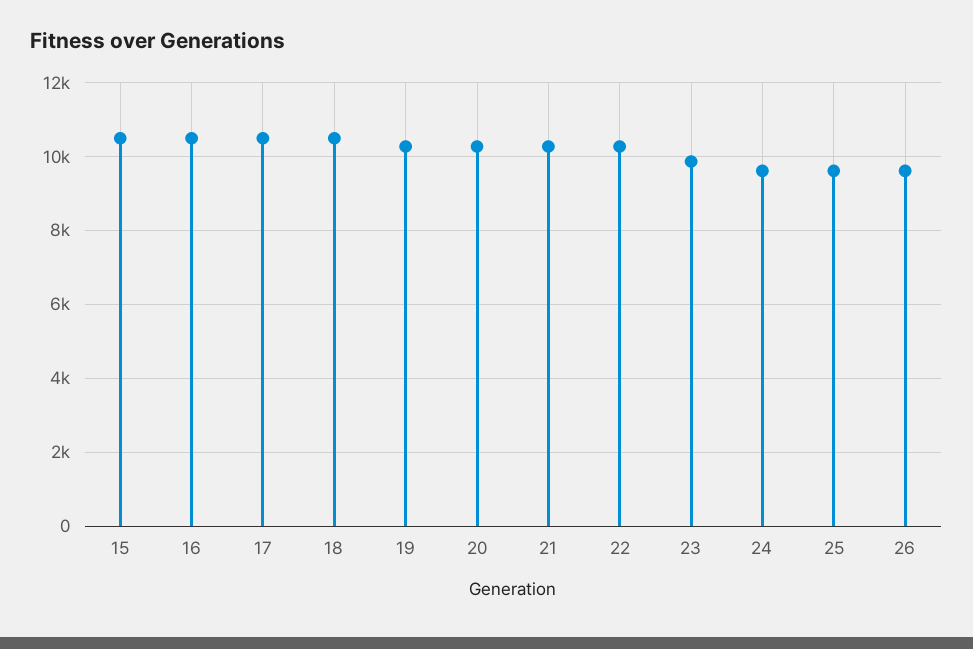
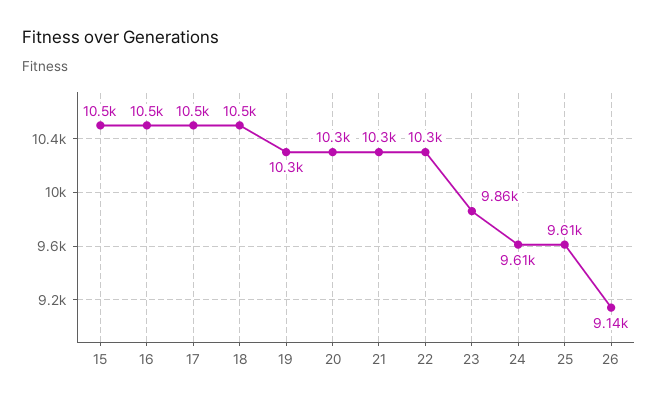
26: 9600 -> 9140

